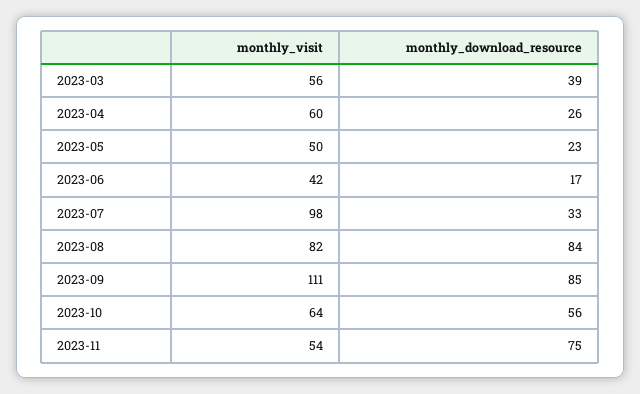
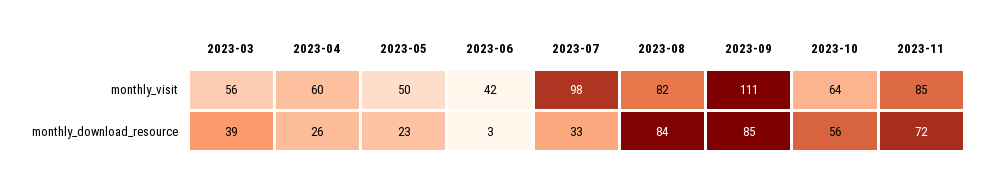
monthly_download_resource, 2023-06: 17 -> 3
monthly_visit, 2023-11: 54 -> 85
monthly_download_resource, 2023-11: 75 -> 72

